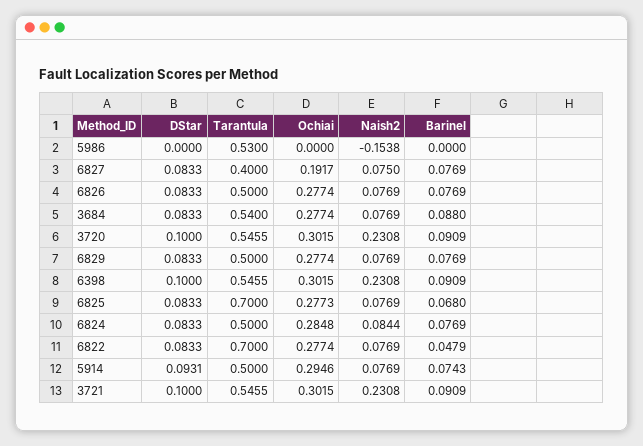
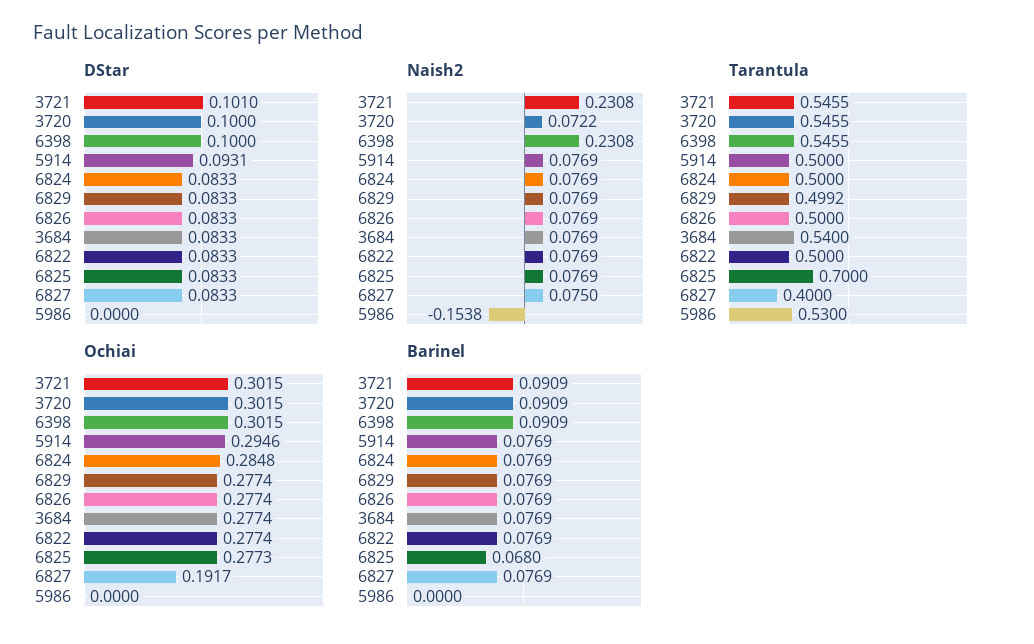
Barinel, 3684: 0.088 -> 0.0769
Naish2, 3720: 0.2308 -> 0.0722
Tarantula, 6829: 0.5 -> 0.4992
Naish2, 6824: 0.0844 -> 0.0769
Tarantula, 6822: 0.7 -> 0.5
Barinel, 6822: 0.0479 -> 0.0769
Barinel, 5914: 0.0743 -> 0.0769
DStar, 3721: 0.1 -> 0.101

